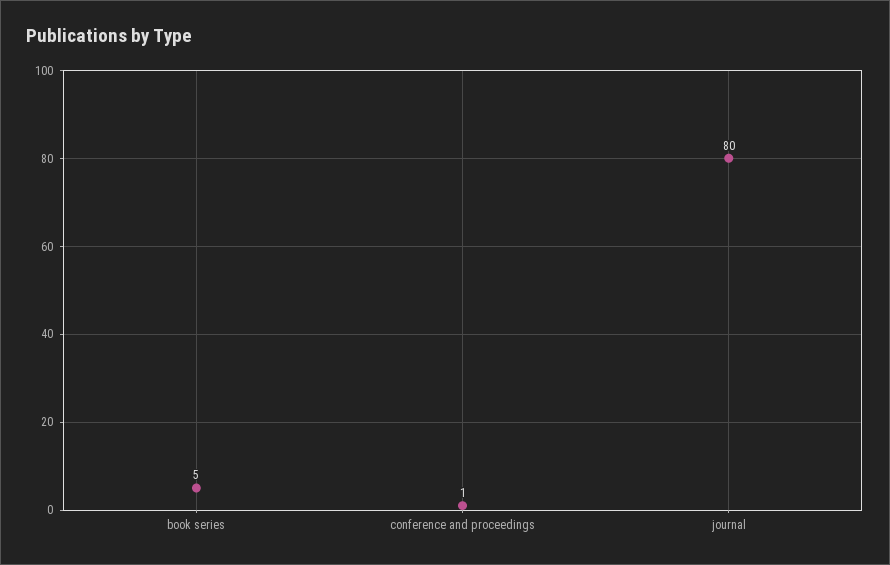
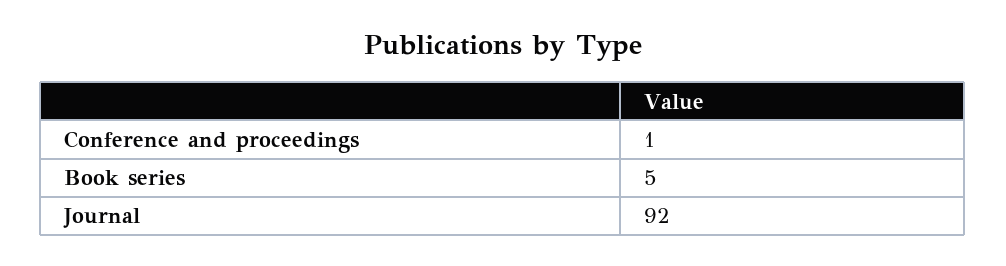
journal: 80 -> 92

